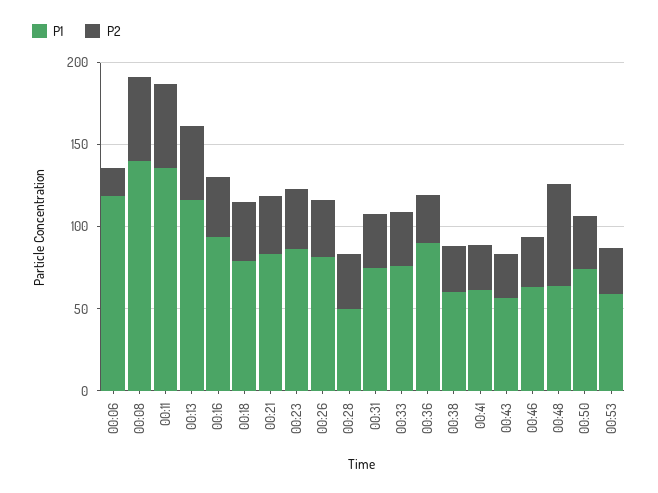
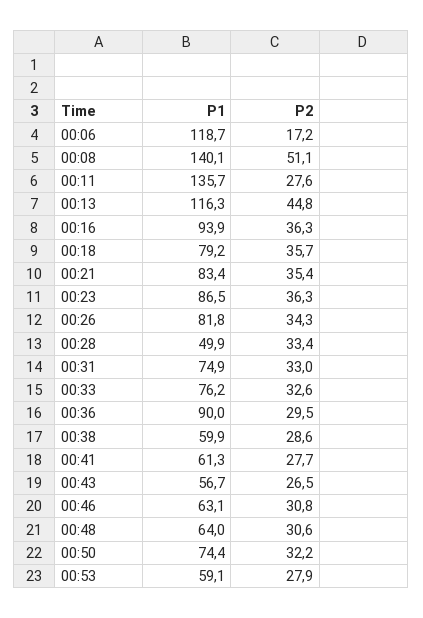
P2, 00:11: 50 -> 27.6
P2, 00:48: 60 -> 30.6

